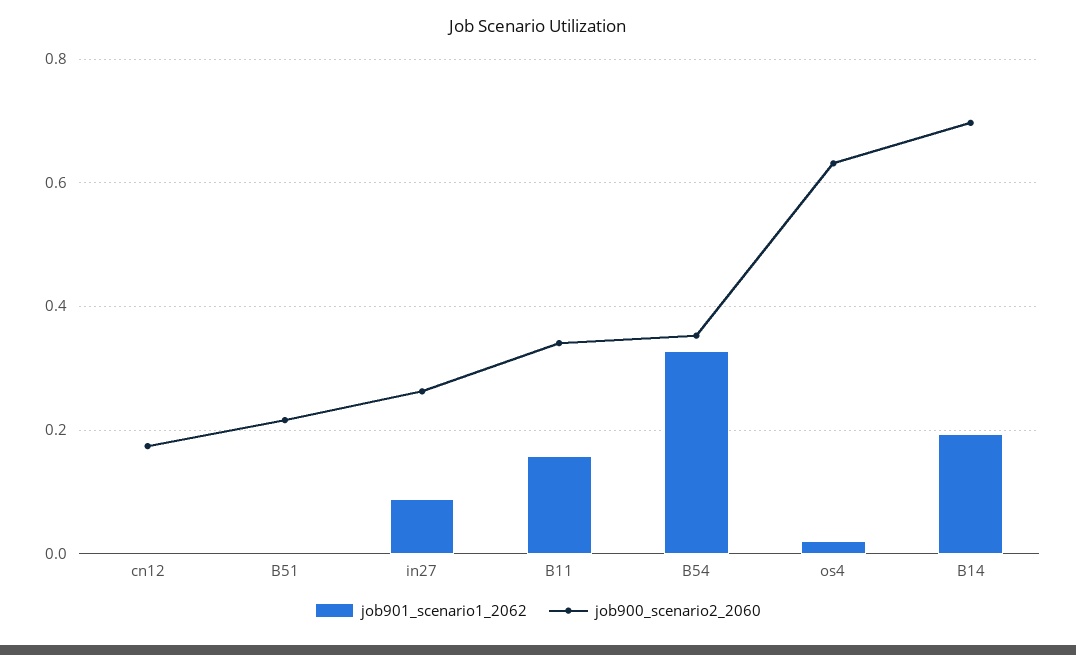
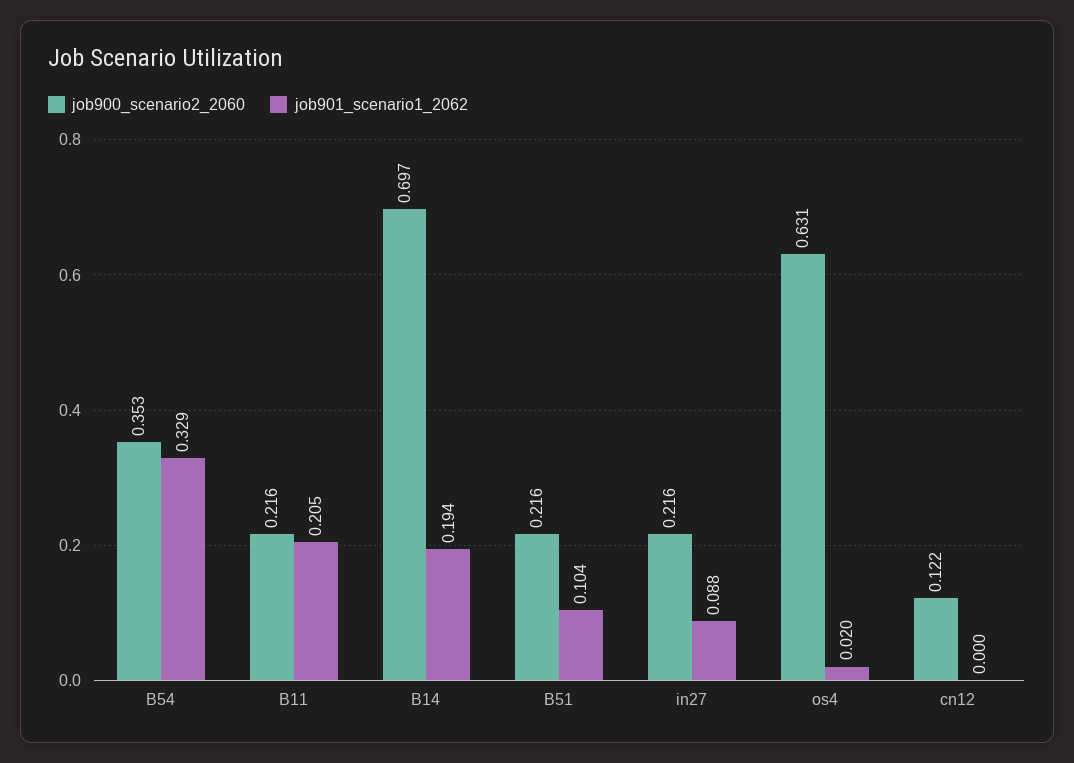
job900_scenario2_2060, cn12: 0.18 -> 0.122
job901_scenario1_2062, B51: 0 -> 0.104
job900_scenario2_2060, in27: 0.26 -> 0.216
job901_scenario1_2062, B11: 0.16 -> 0.205
job900_scenario2_2060, B11: 0.34 -> 0.216

